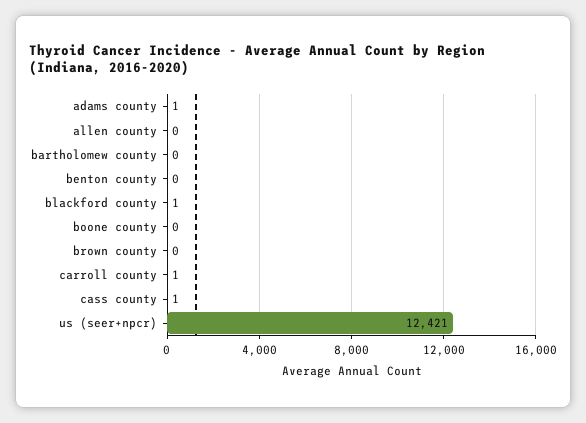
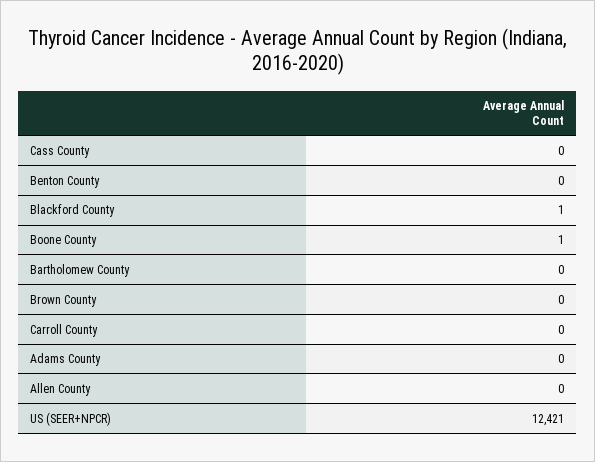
adams county: 1 -> 0
boone county: 0 -> 1
carroll county: 1 -> 0
cass county: 1 -> 0

